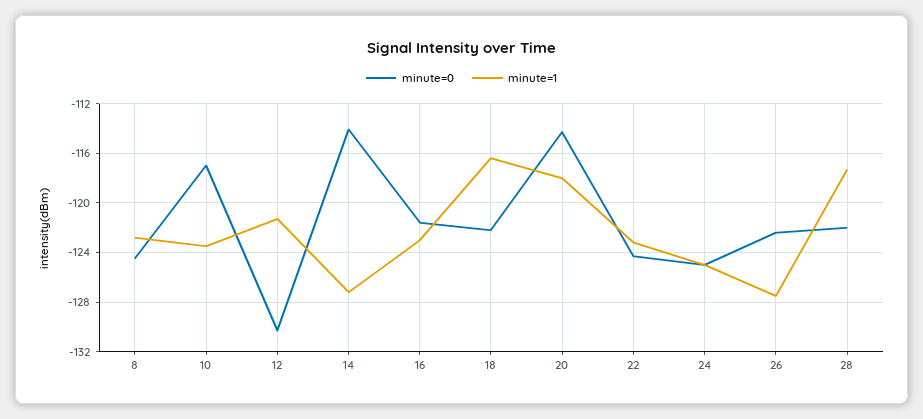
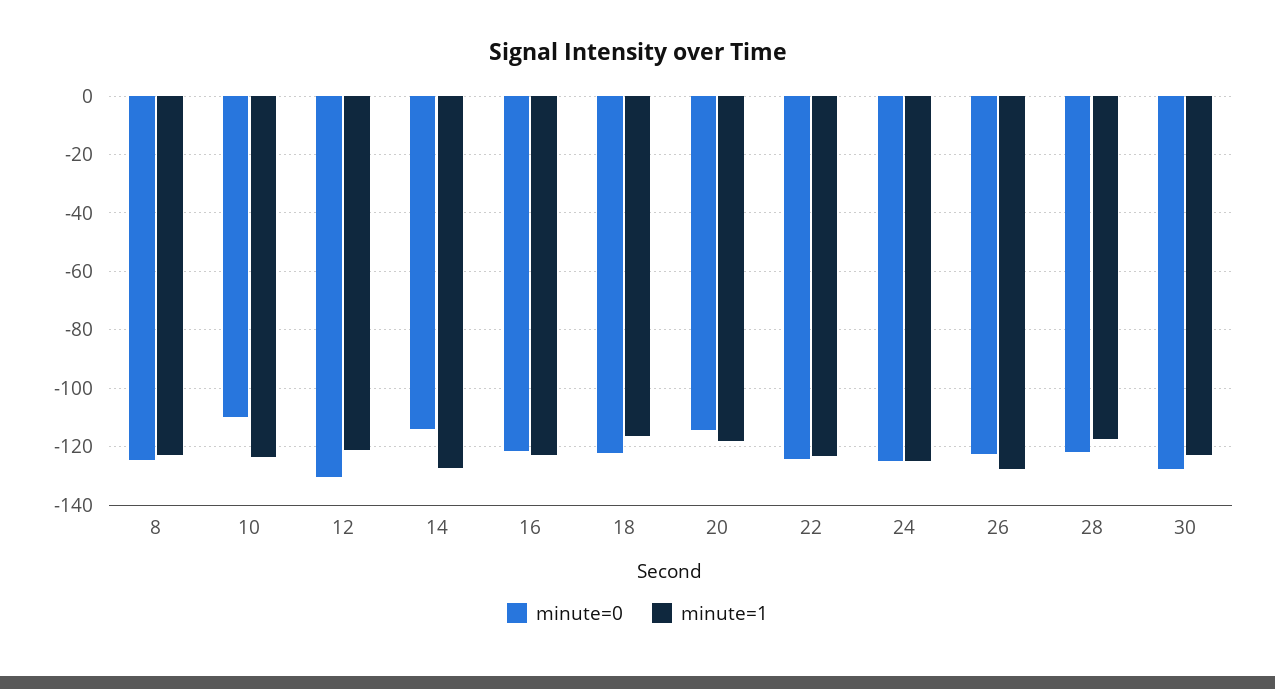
minute=0, 10: -117 -> -110
minute=0, 30: none -> -127.5
minute=1, 30: none -> -122.5

